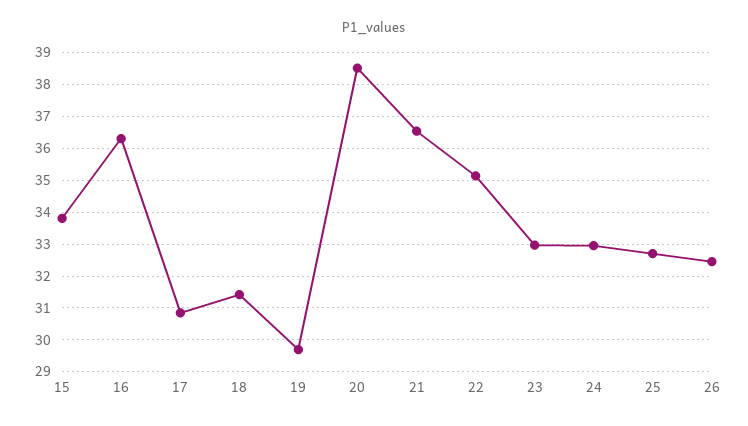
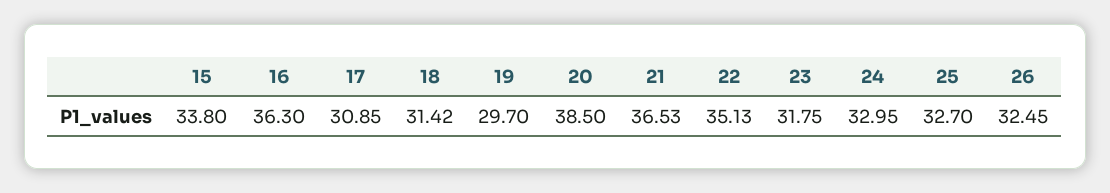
23: 33 -> 31.75

